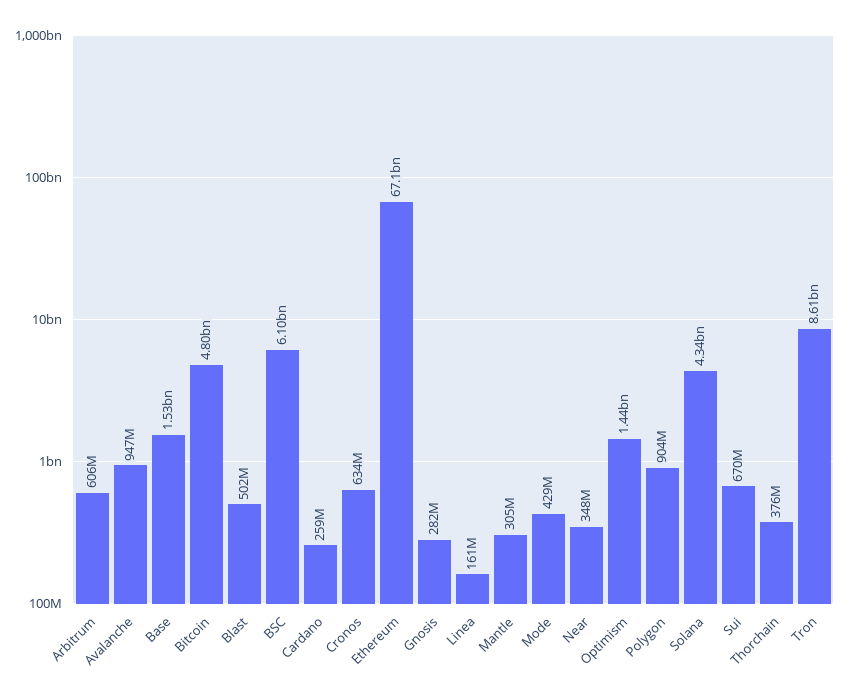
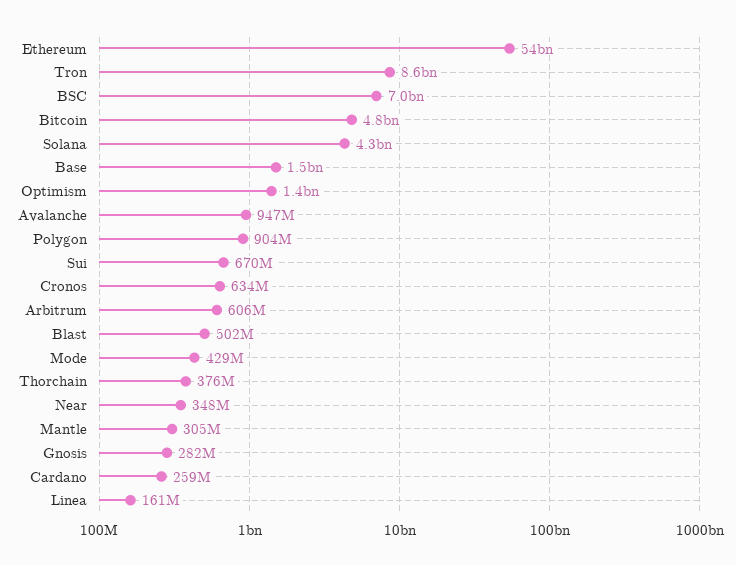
BSC: 6100000000 -> 7000000000
Ethereum: 67100000000 -> 54000000000

